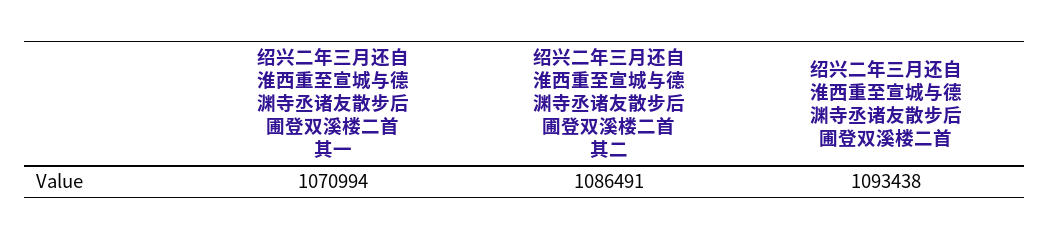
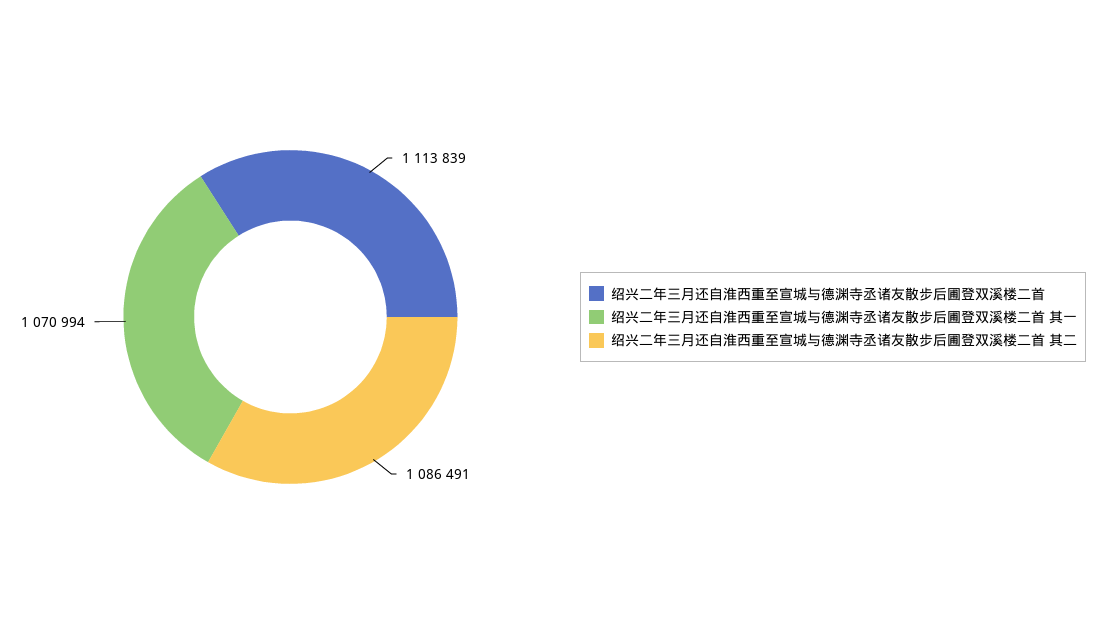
绍兴二年三月还自淮西重至宣城与德渊寺丞诸友散步后圃登双溪楼二首: 1093438 -> 1113839

